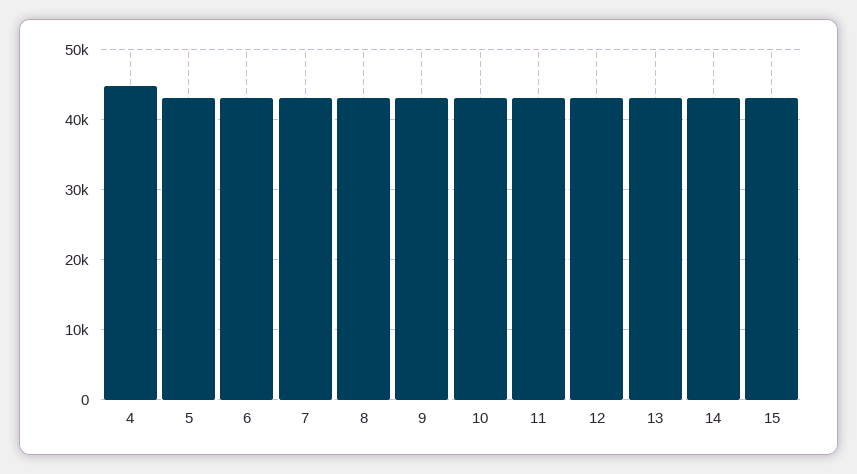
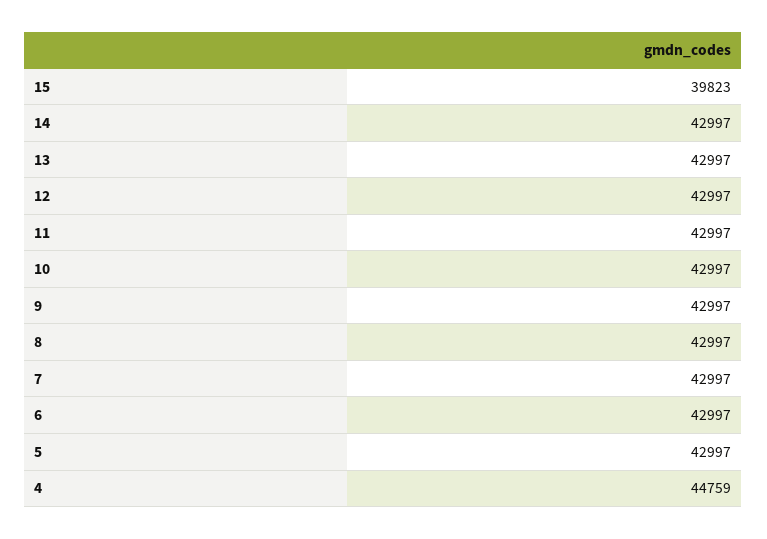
15: 43000 -> 39823

